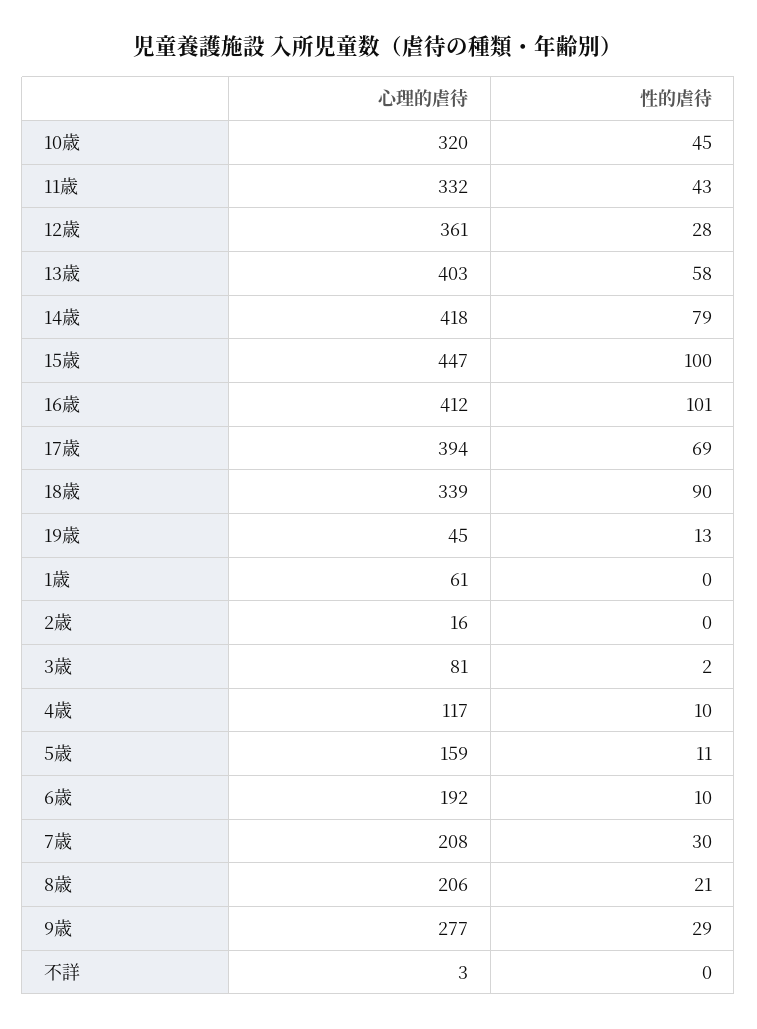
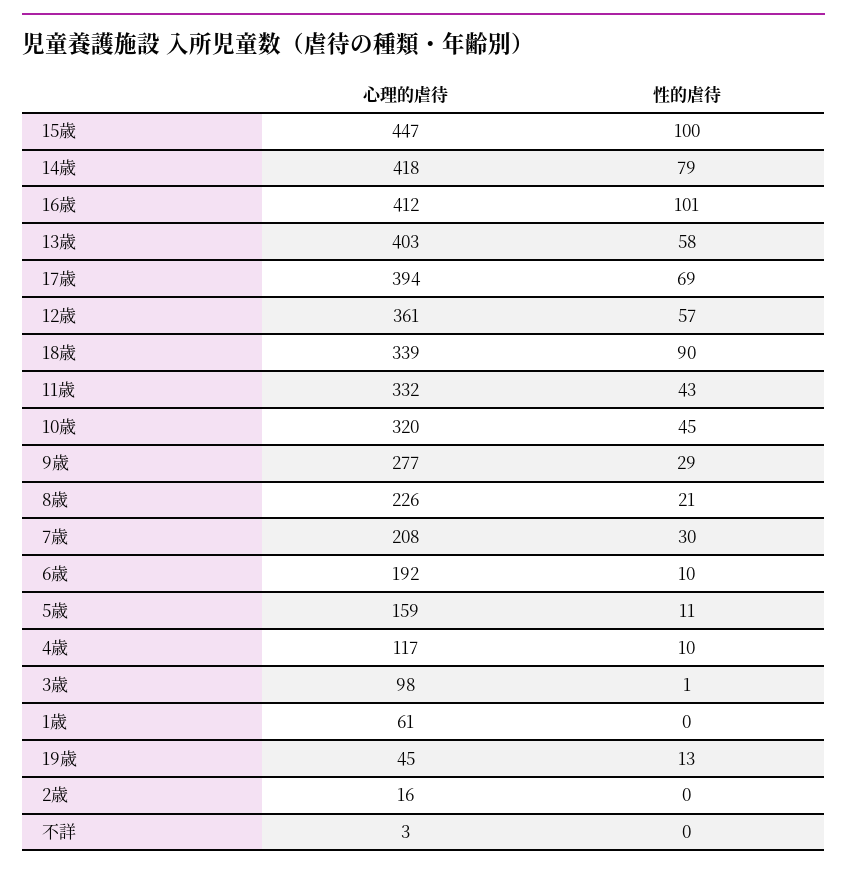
性的虐待, 12歳: 28 -> 57
心理的虐待, 3歳: 81 -> 98
性的虐待, 3歳: 2 -> 1
心理的虐待, 8歳: 206 -> 226

